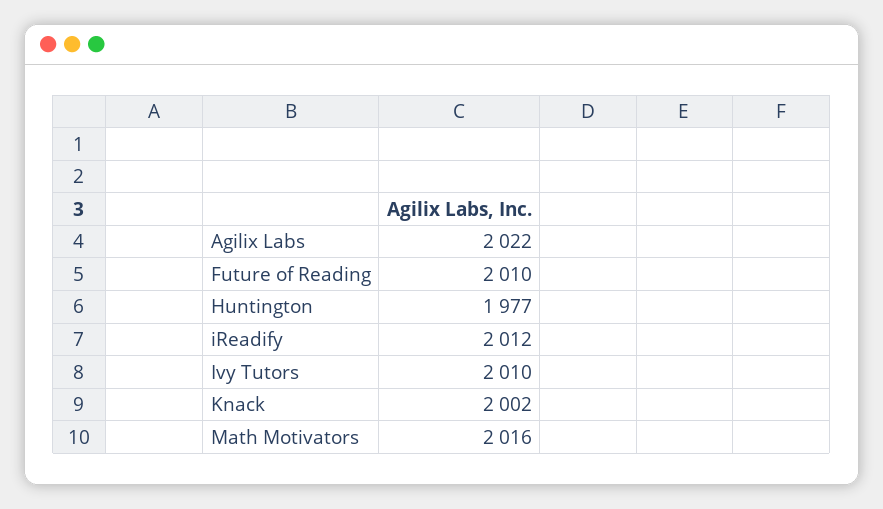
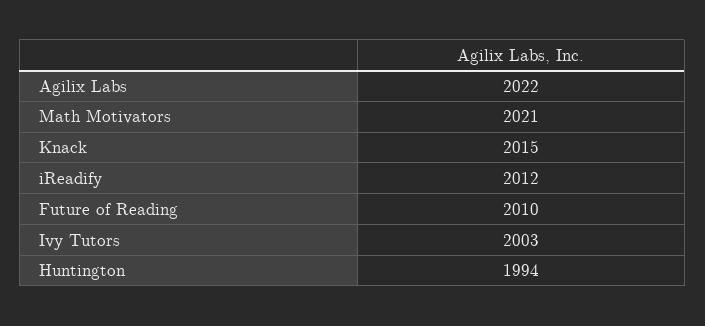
Huntington: 1977 -> 1994
Ivy Tutors: 2010 -> 2003
Knack: 2002 -> 2015
Math Motivators: 2016 -> 2021

